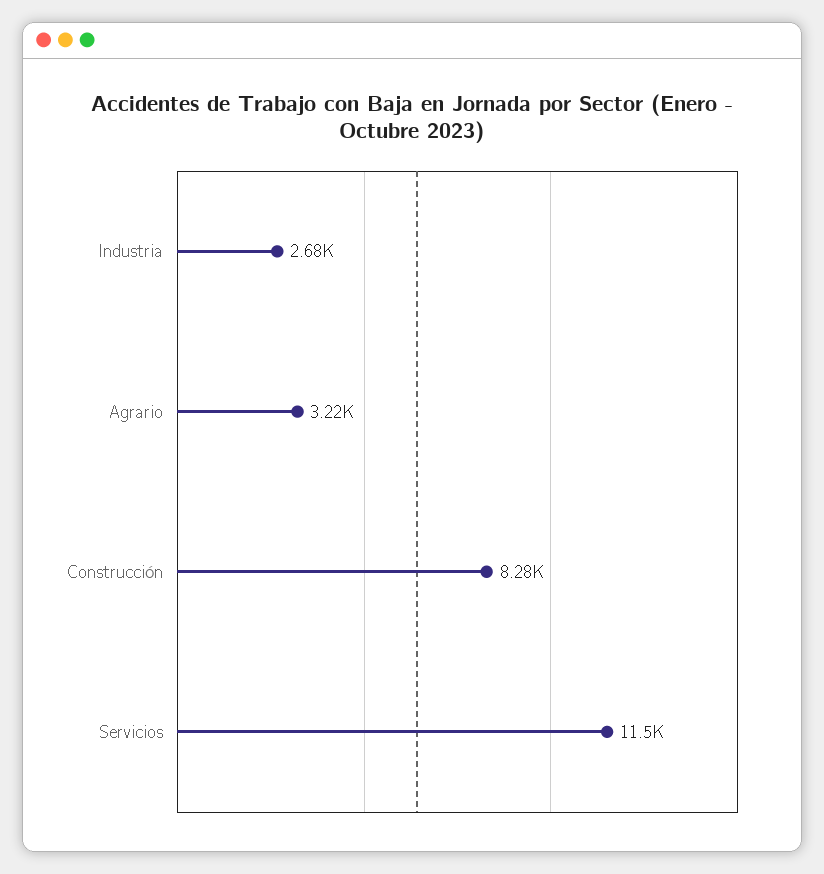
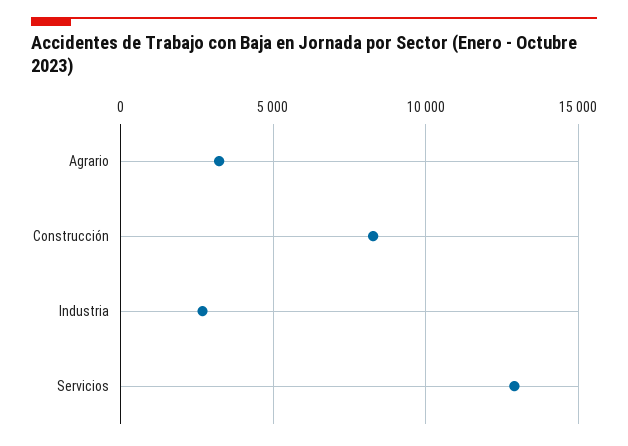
Servicios: 11500 -> 13000

